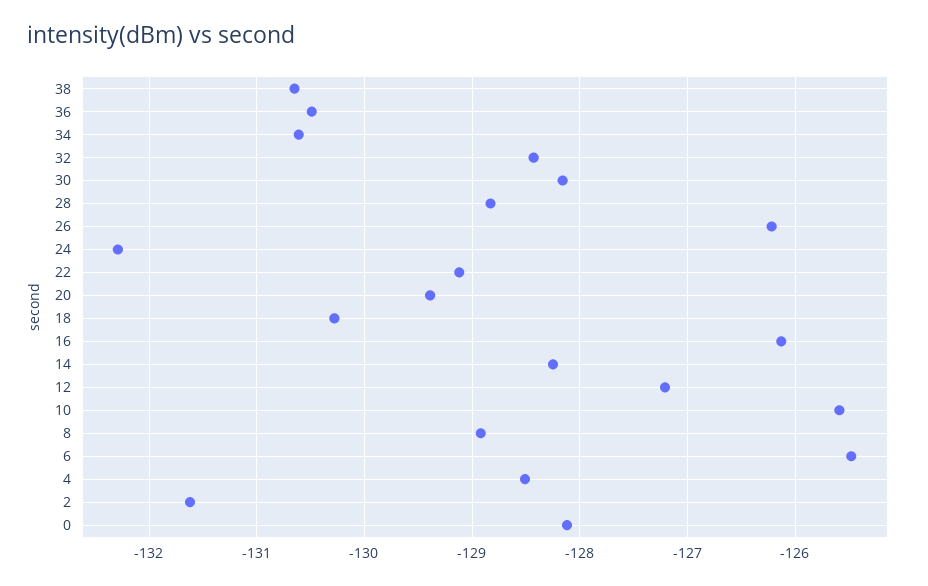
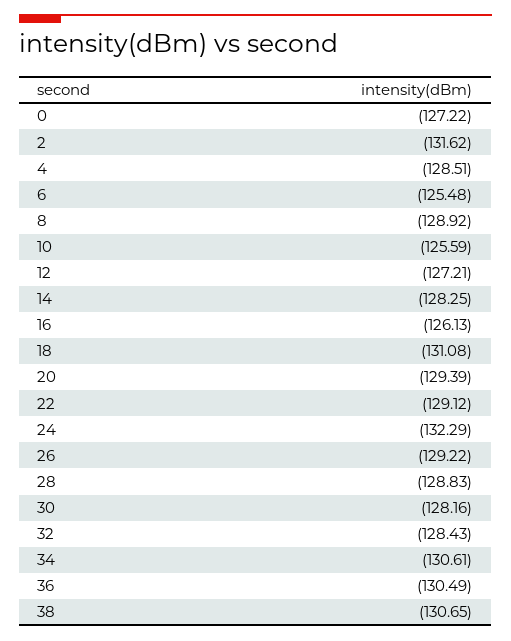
26: -126.2 -> -129.22
18: -130.3 -> -131.08
0: -128.1 -> -127.22

